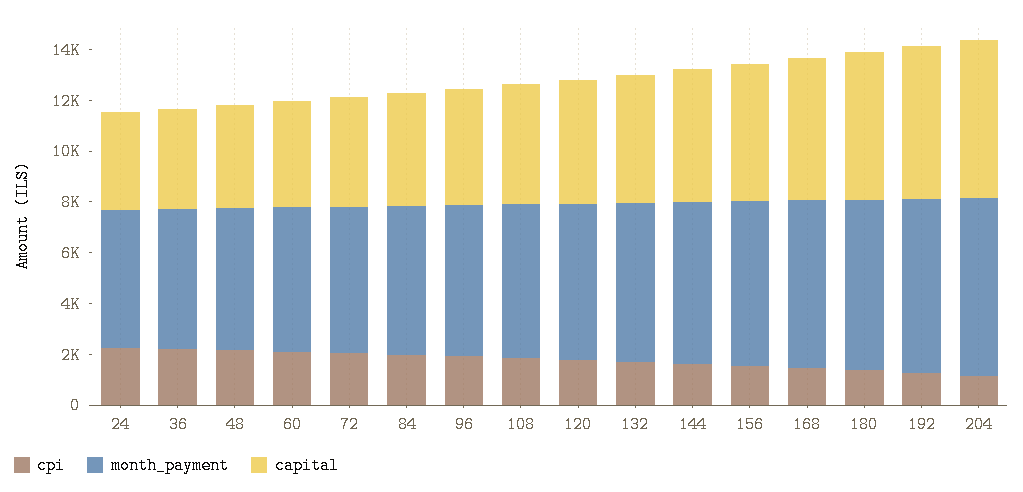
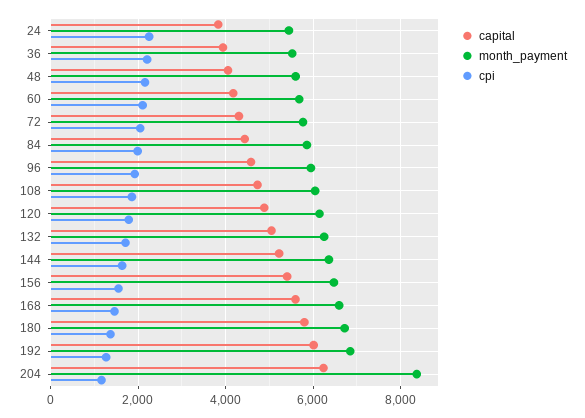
month_payment, 204: 7000 -> 8400

